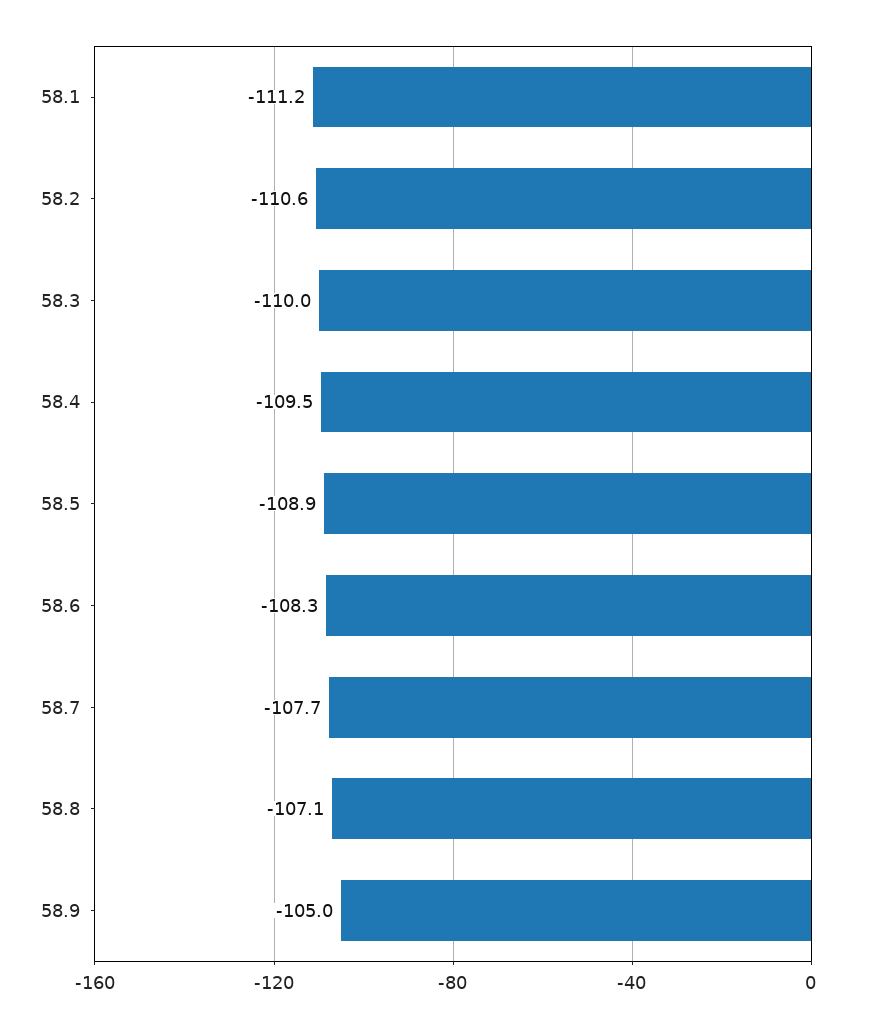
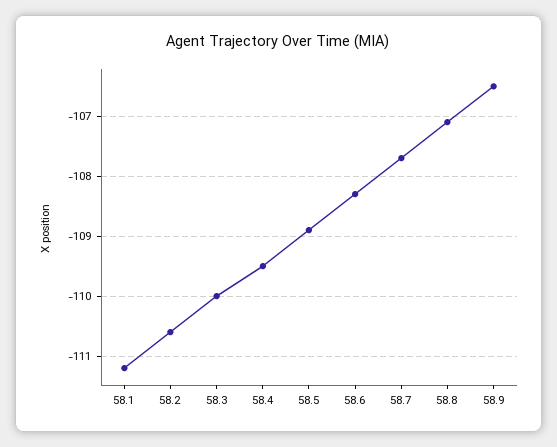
58.9: -105 -> -106.5

